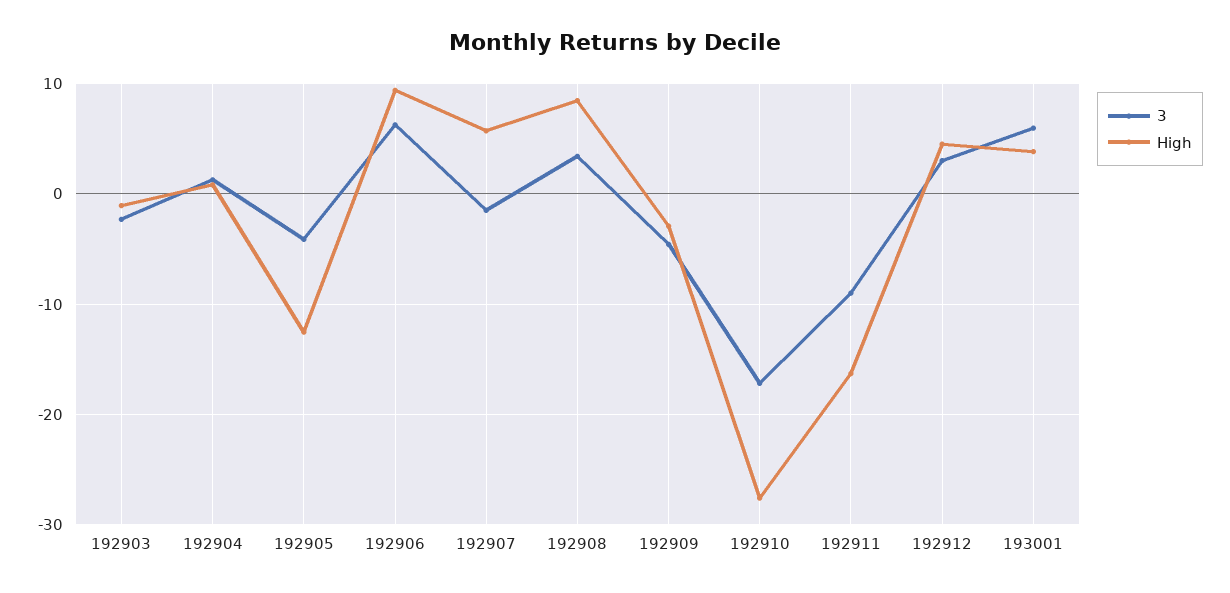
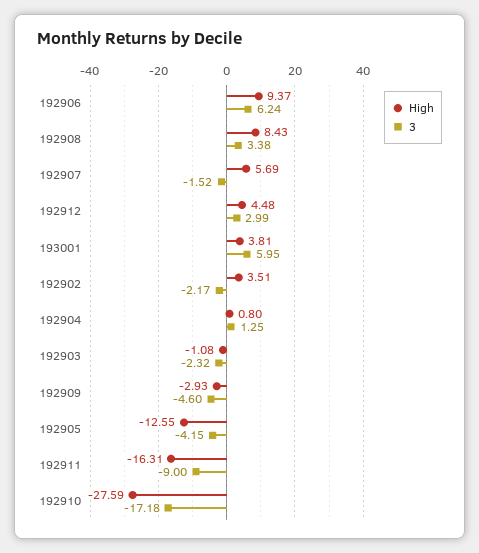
High, 192902: none -> 3.51
3, 192902: none -> -2.17

